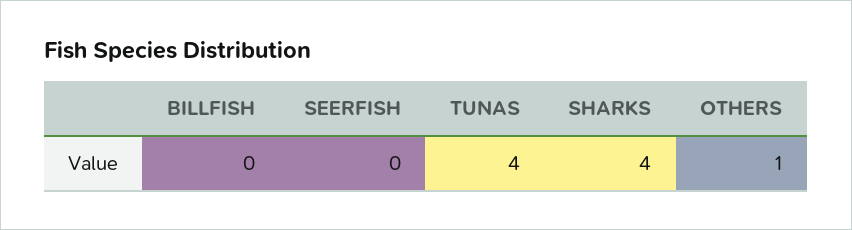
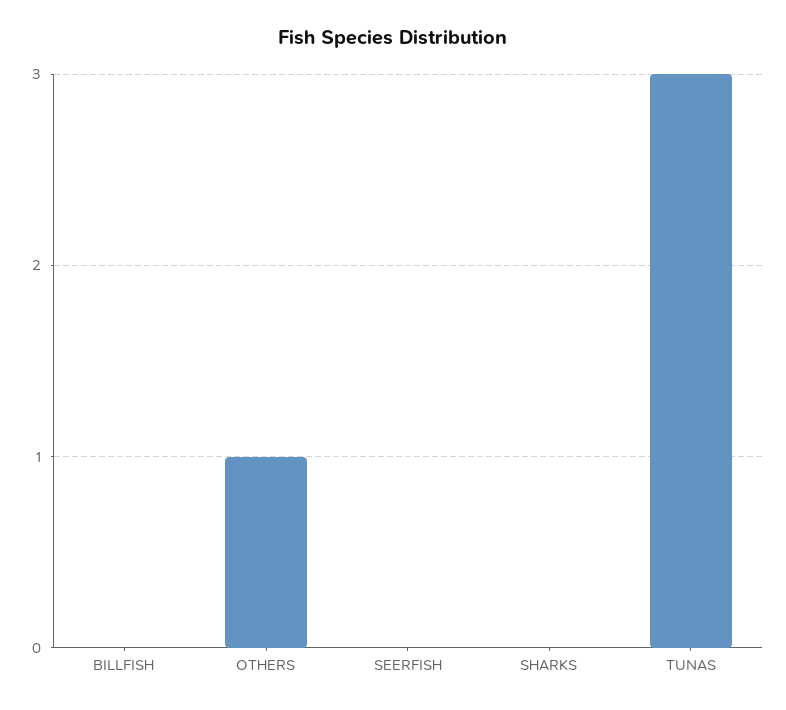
TUNAS: 4 -> 3
SHARKS: 4 -> 0

